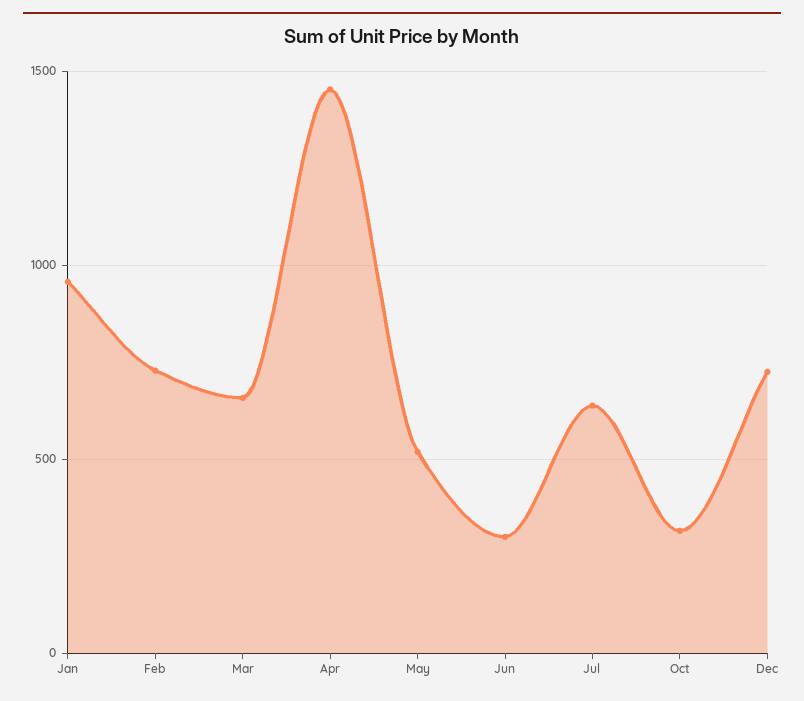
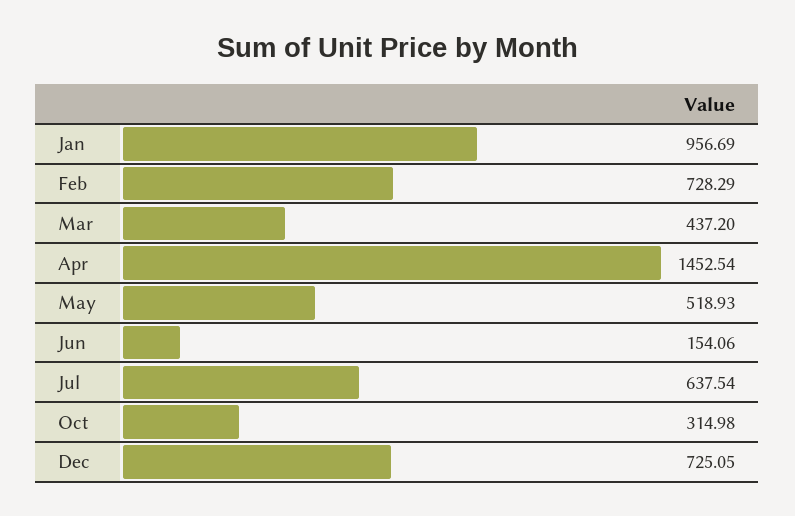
Mar: 650 -> 437.2
Jun: 300 -> 154.06

